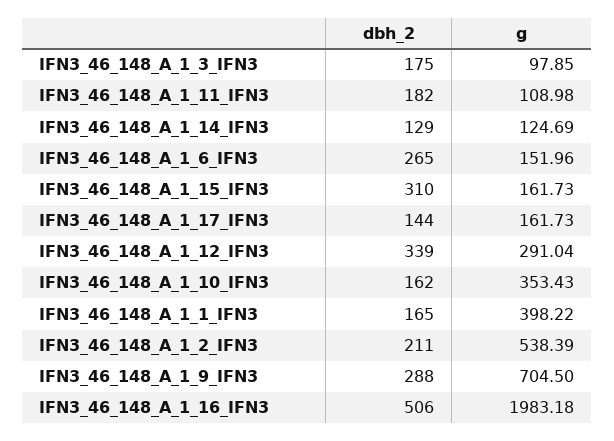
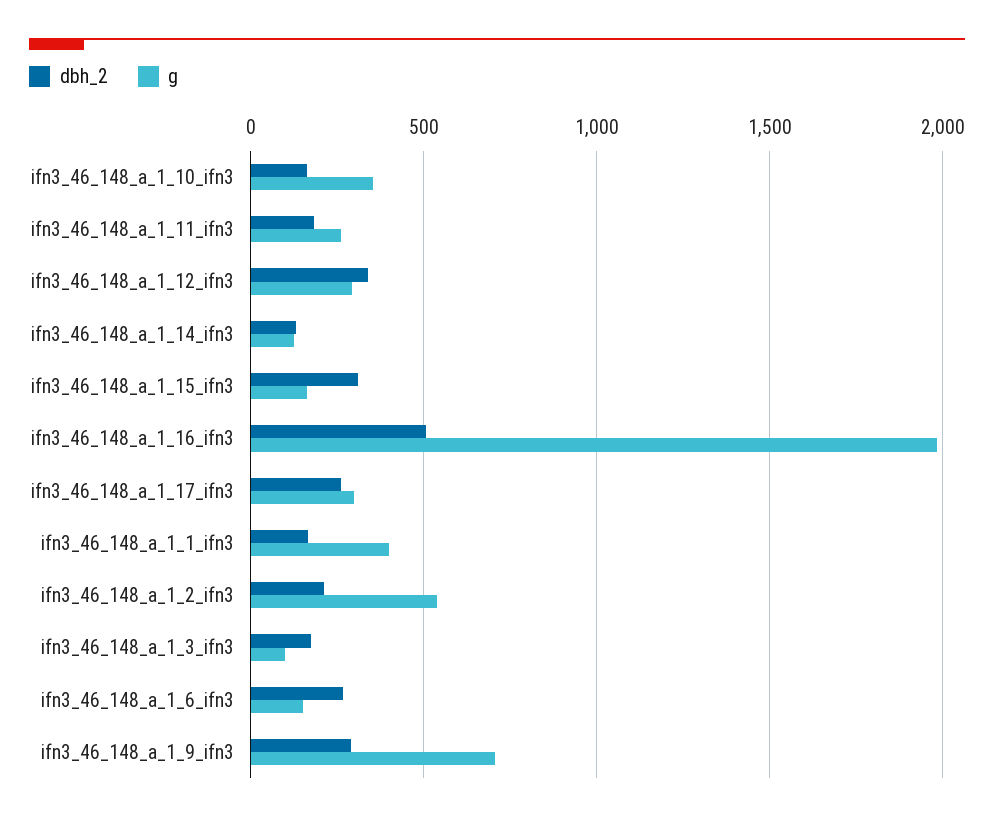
g, IFN3_46_148_A_1_11_IFN3: 108.98 -> 250
dbh_2, IFN3_46_148_A_1_17_IFN3: 144 -> 250
g, IFN3_46_148_A_1_17_IFN3: 161.73 -> 300

